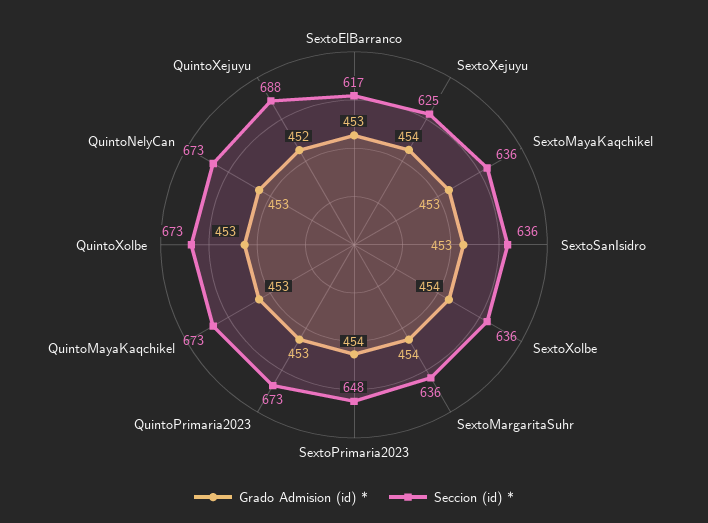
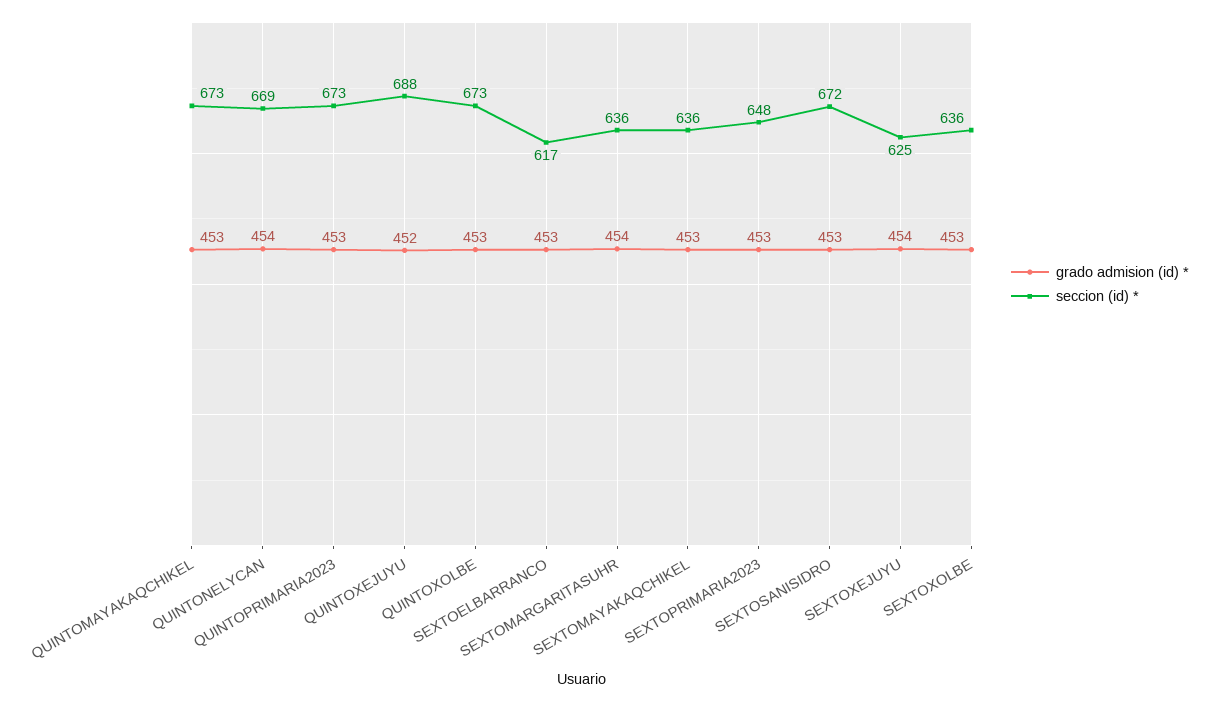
Seccion (id) *, SextoSanIsidro: 636 -> 672
Grado Admision (id) *, SextoXolbe: 454 -> 453
Grado Admision (id) *, SextoPrimaria2023: 454 -> 453
Grado Admision (id) *, QuintoNelyCan: 453 -> 454
Seccion (id) *, QuintoNelyCan: 673 -> 669

